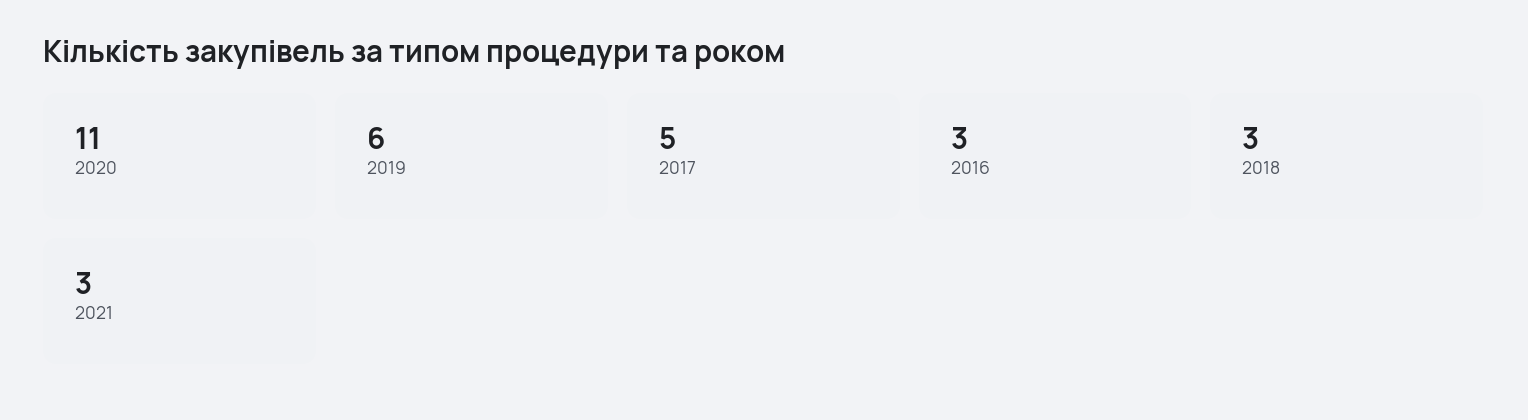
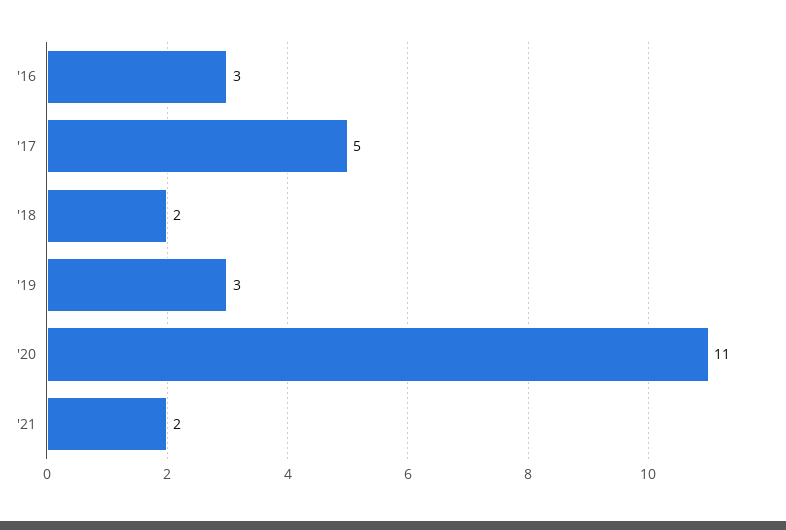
2019: 6 -> 3
2018: 3 -> 2
2021: 3 -> 2

